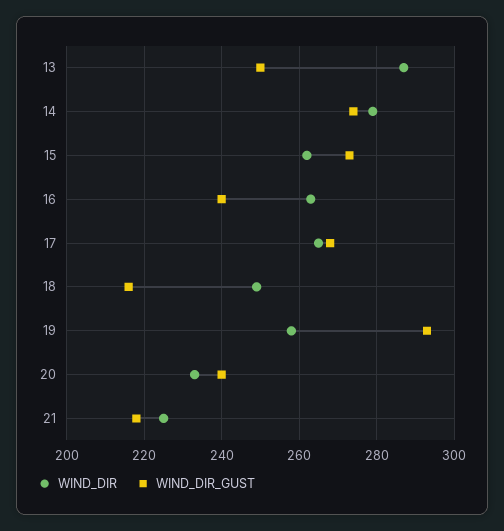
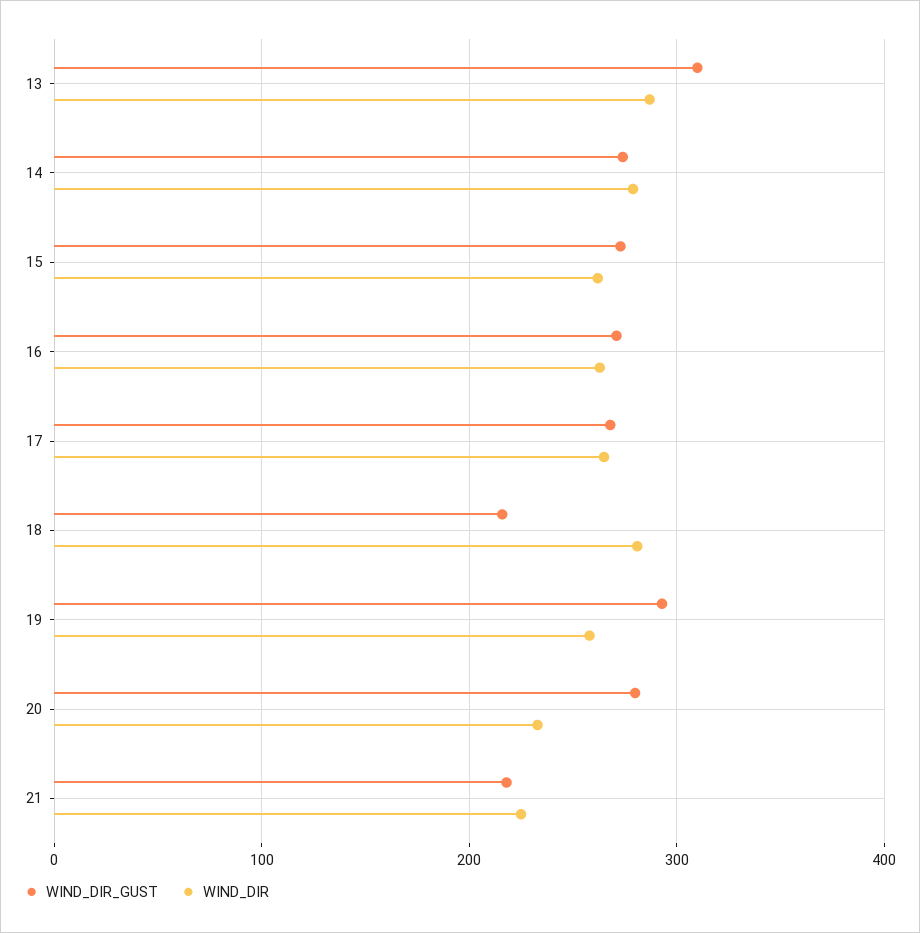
WIND_DIR_GUST, 13: 250 -> 310
WIND_DIR_GUST, 16: 240 -> 270
WIND_DIR, 18: 250 -> 280
WIND_DIR_GUST, 20: 240 -> 280

